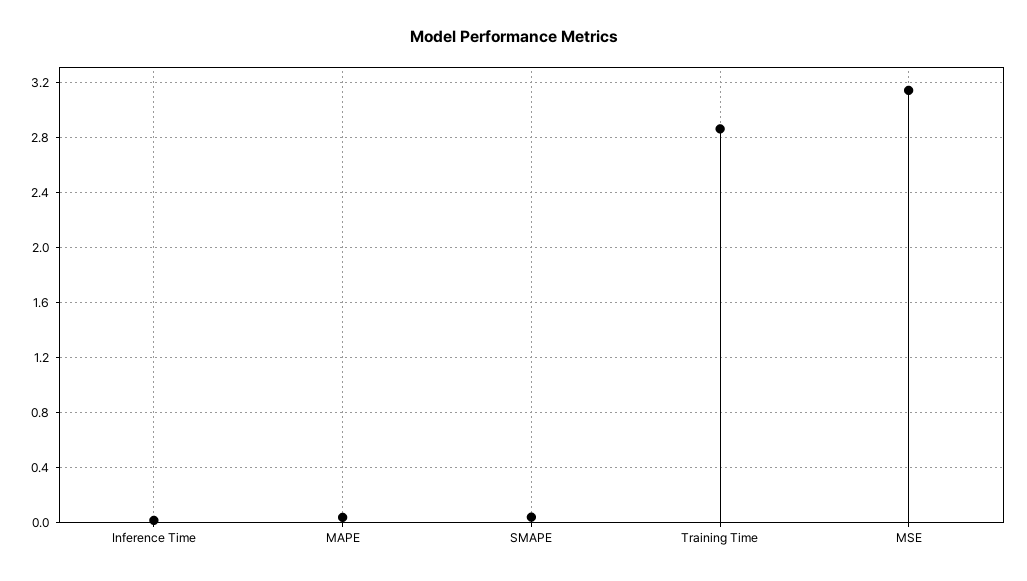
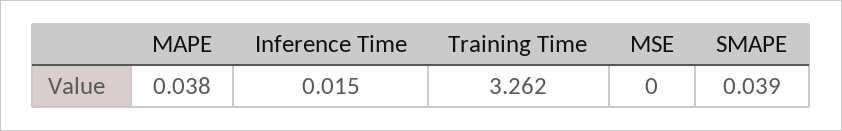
Training Time: 2.85 -> 3.262
MSE: 3.15 -> 0

